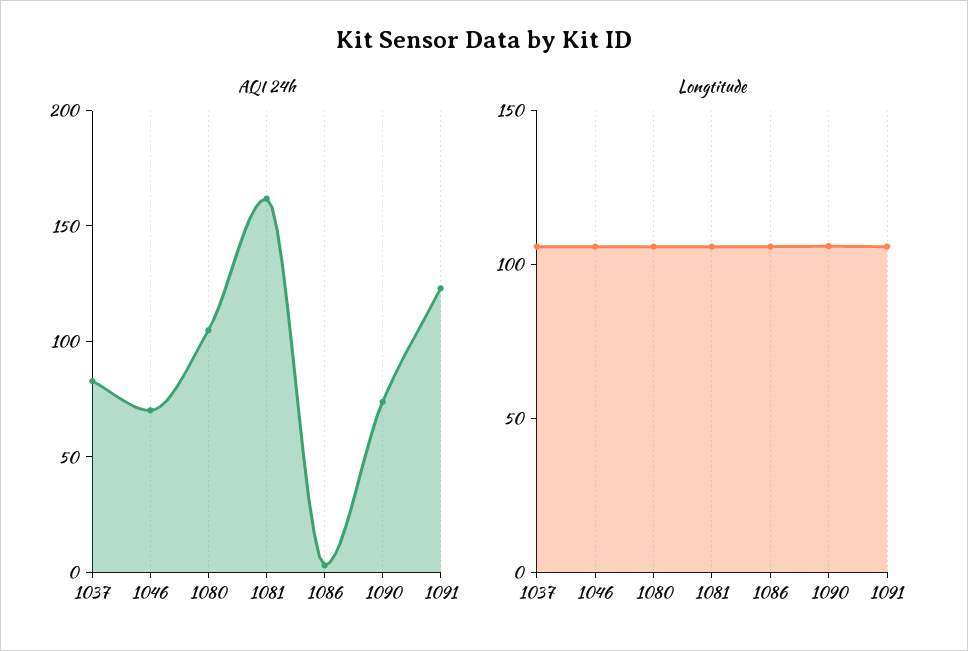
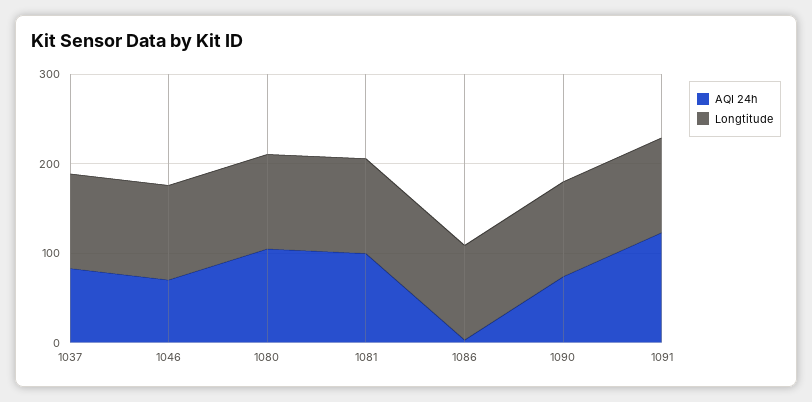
AQI 24h, 1081: 160 -> 100

